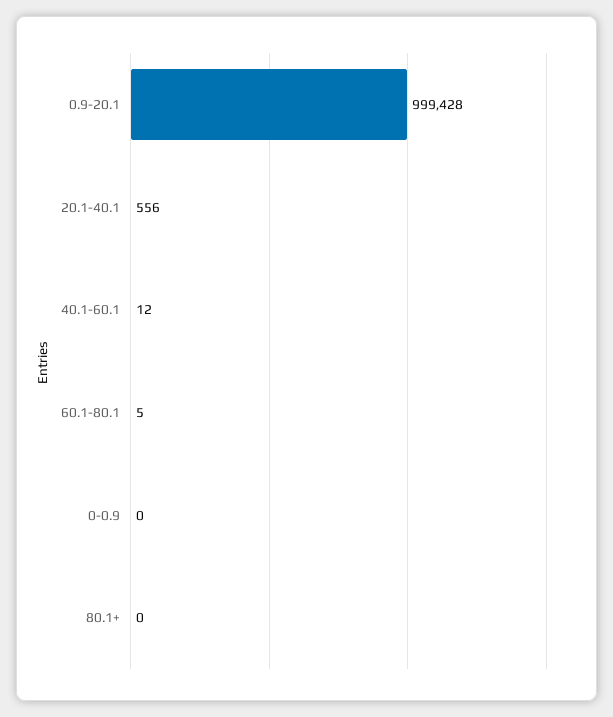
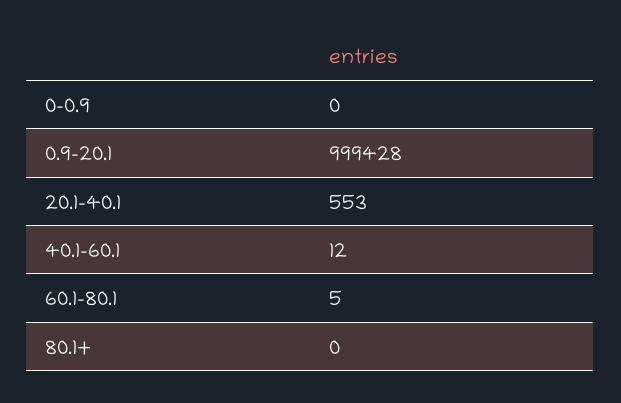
20.1-40.1: 556 -> 553

